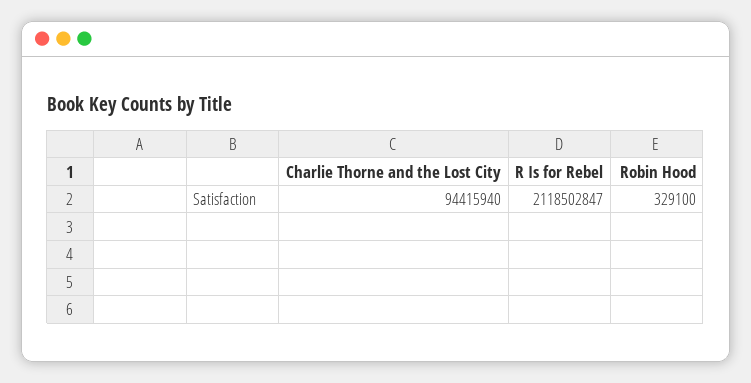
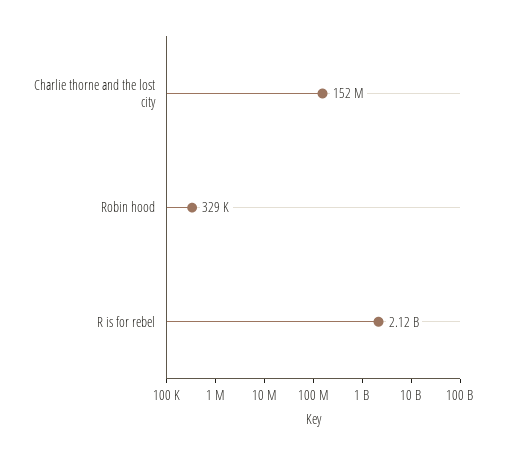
Charlie Thorne and the Lost City: 94415940 -> 152000000

